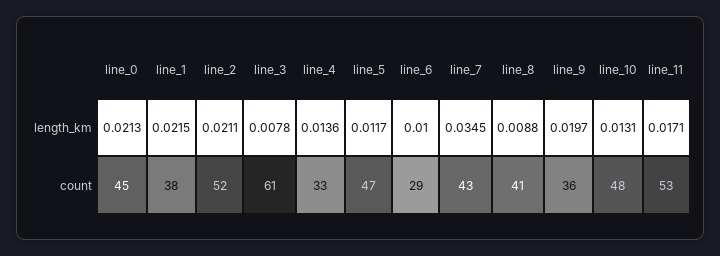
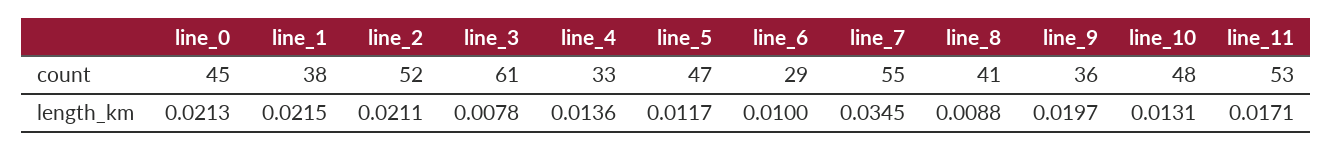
line_7, count: 43 -> 55

